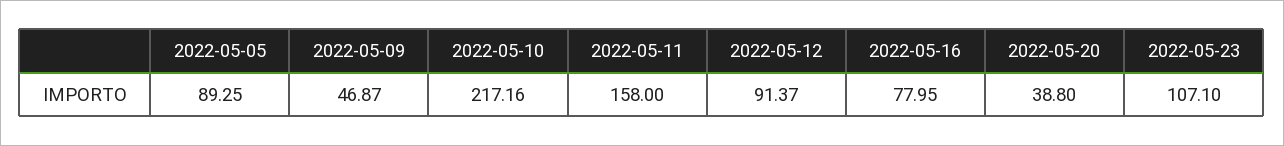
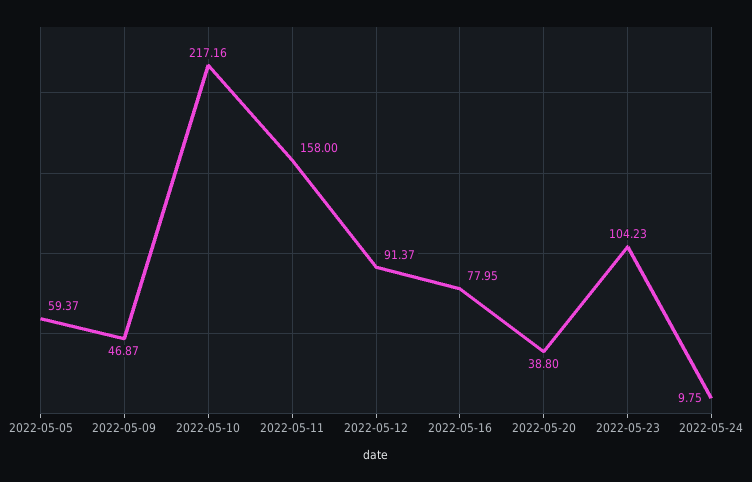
2022-05-05: 89.25 -> 59.37
2022-05-23: 107.1 -> 104.23
2022-05-24: none -> 9.75

